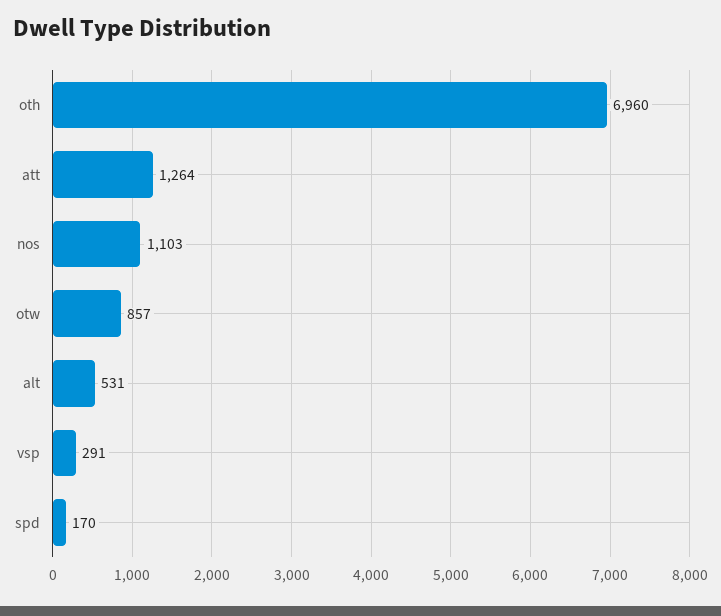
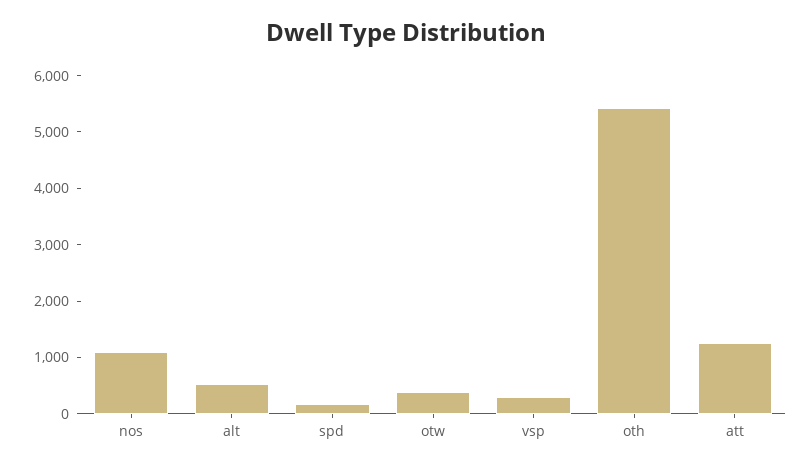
oth: 6960 -> 5400
otw: 857 -> 400

